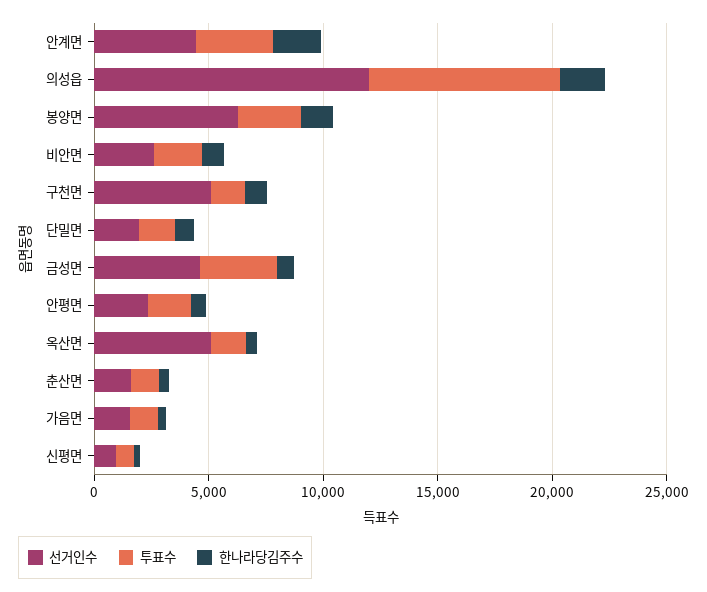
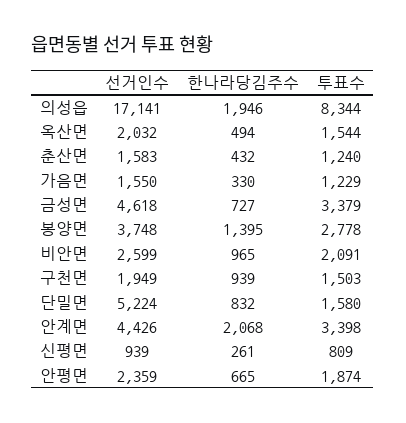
선거인수, 의성읍: 12000 -> 17141
선거인수, 봉양면: 6000 -> 3748
선거인수, 구천면: 5000 -> 1949
선거인수, 단밀면: 2000 -> 5224
선거인수, 옥산면: 5000 -> 2032

